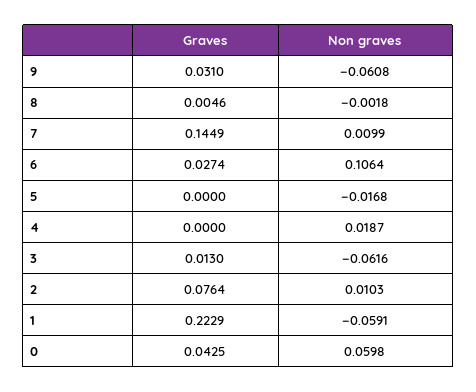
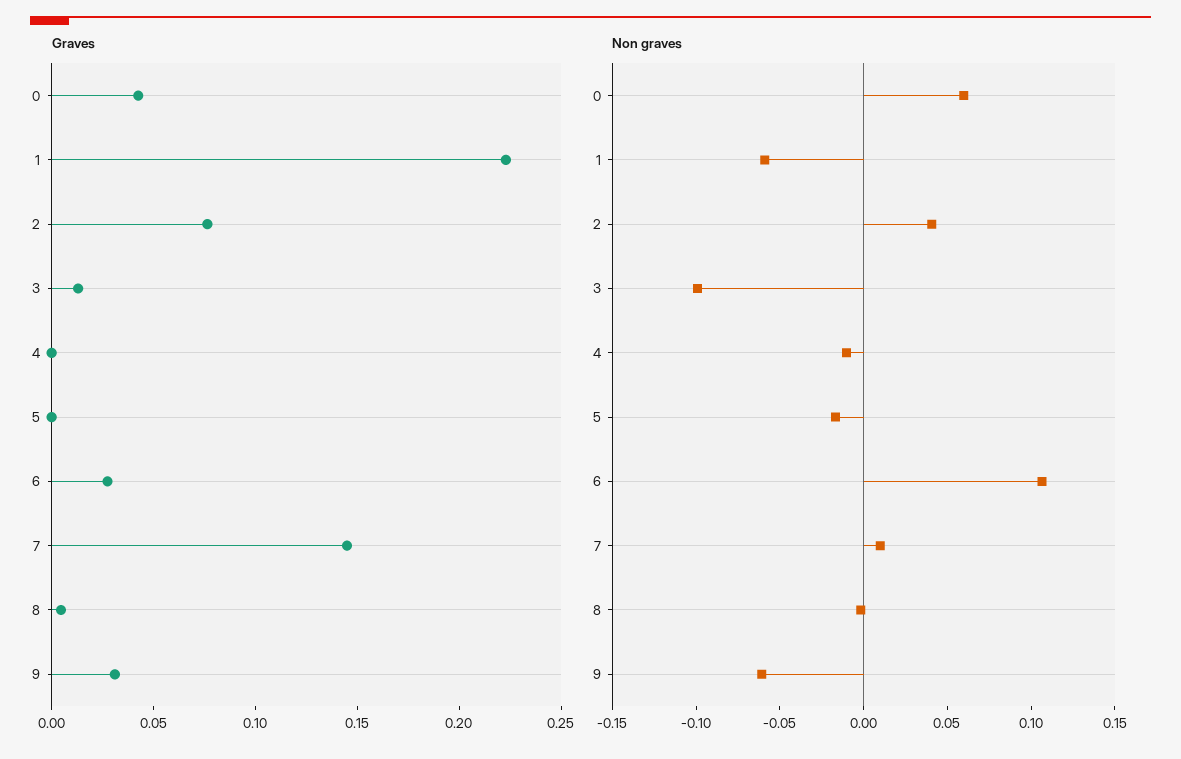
Non graves, 4: 0.0187 -> -0.01
Non graves, 3: -0.0616 -> -0.1
Non graves, 2: 0.0103 -> 0.04

